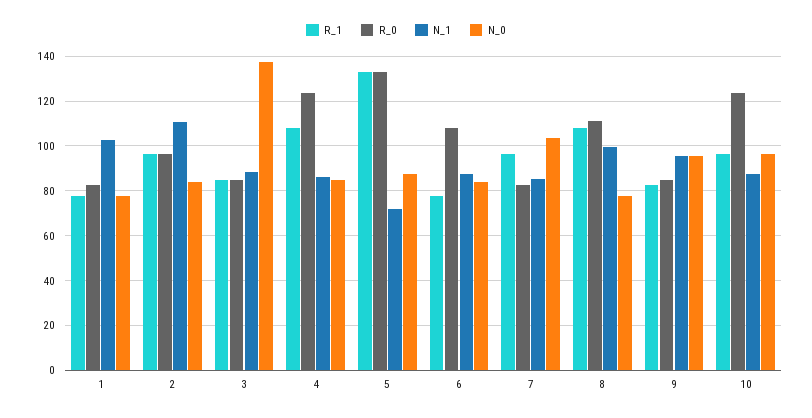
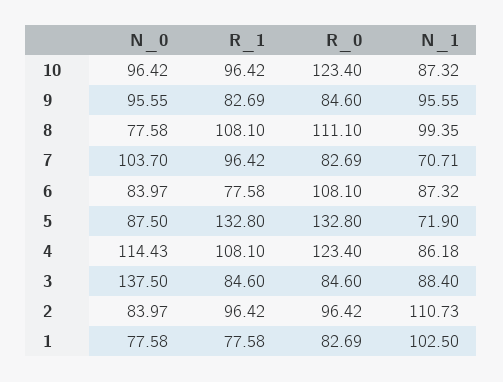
N_0, 4: 85 -> 114.43
N_1, 7: 85 -> 70.71

